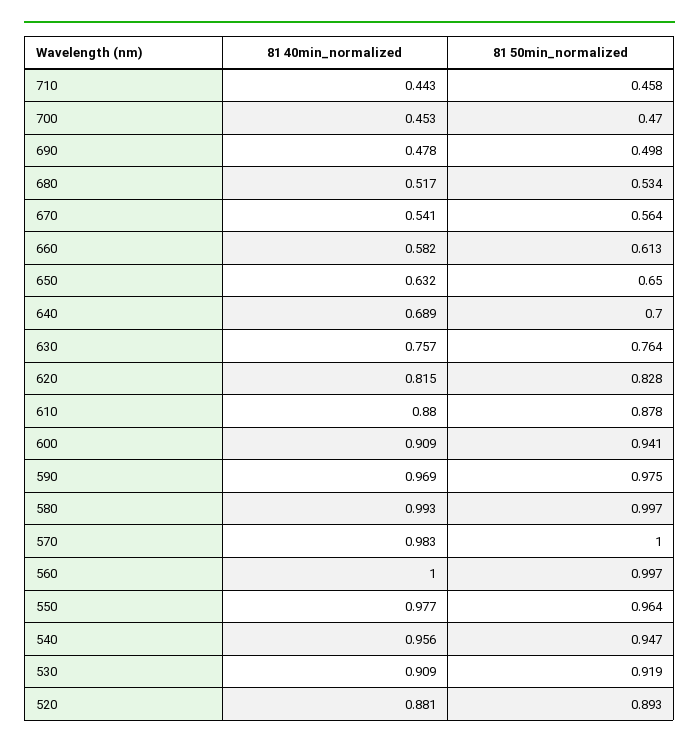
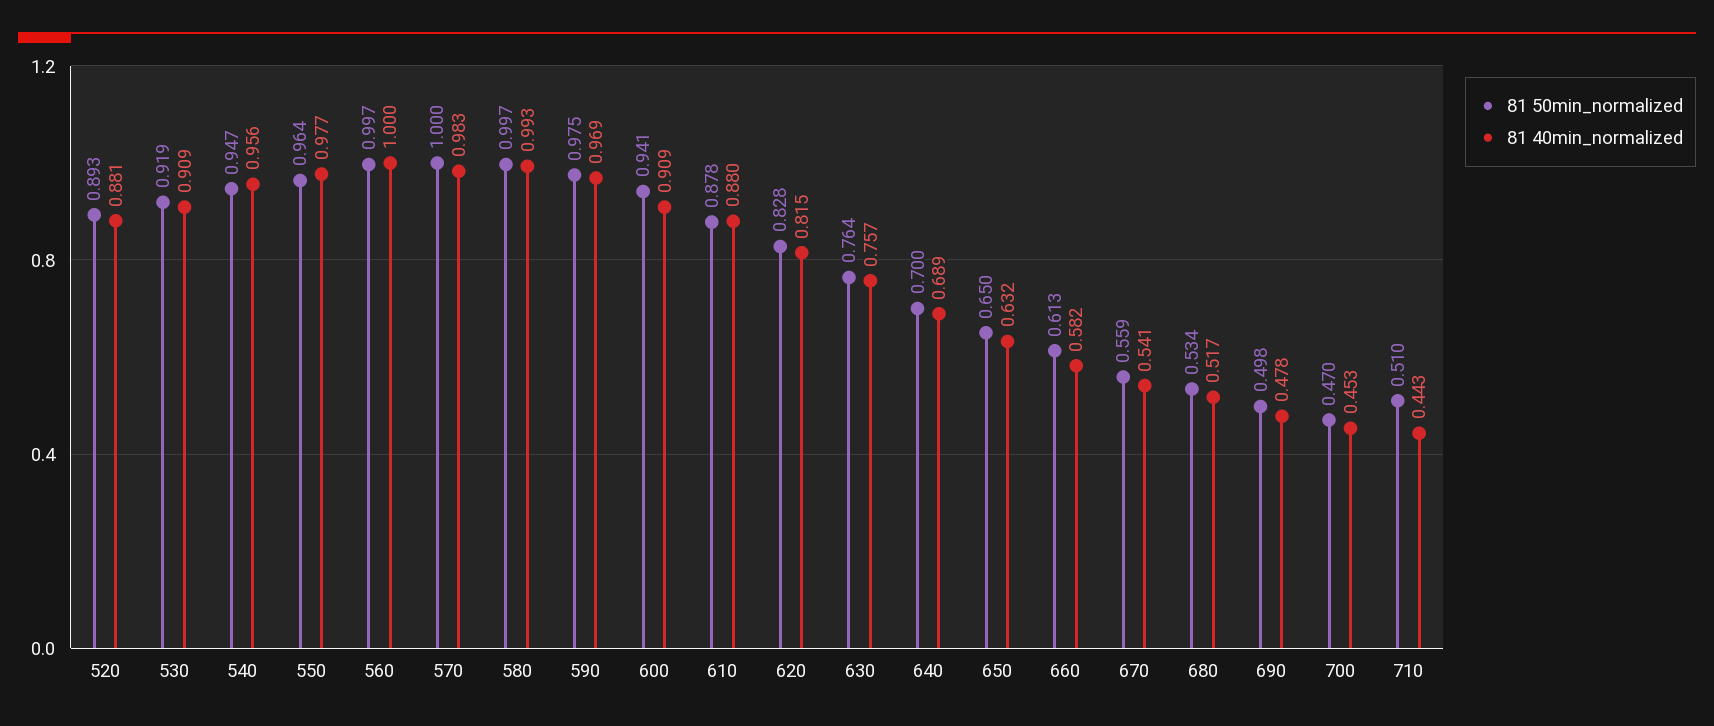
81 50min_normalized, 710: 0.458 -> 0.51
81 50min_normalized, 670: 0.564 -> 0.559

